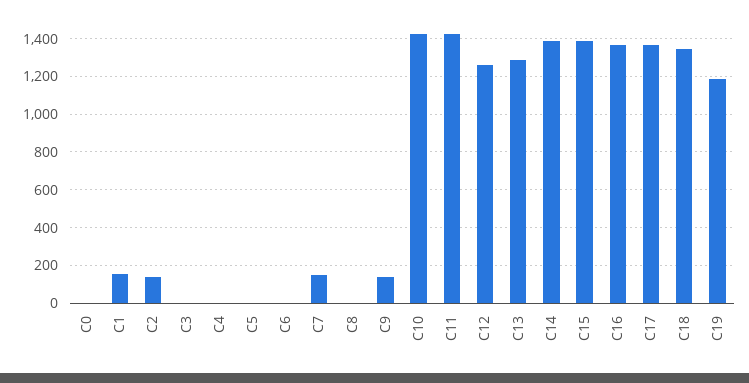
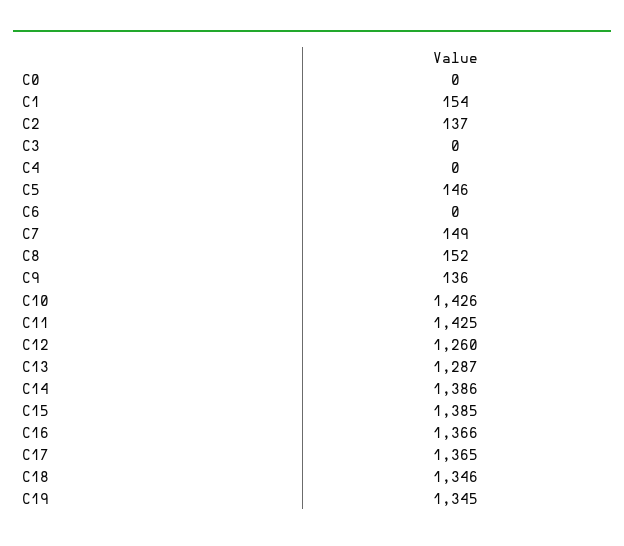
C5: 0 -> 146
C8: 0 -> 152
C19: 1200 -> 1345

